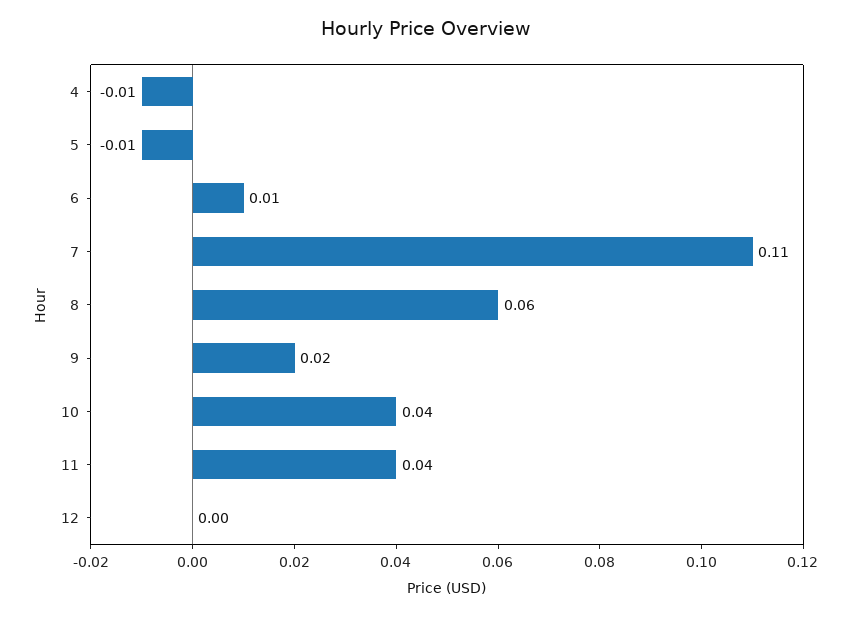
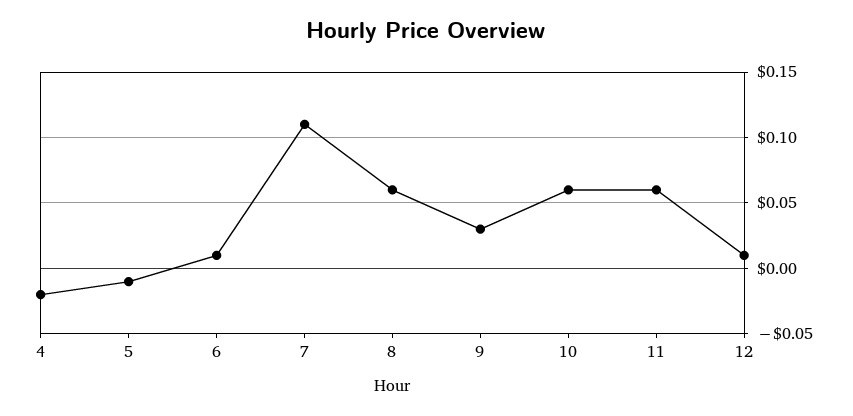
4: -0.01 -> -0.02
9: 0.02 -> 0.03
10: 0.04 -> 0.06
11: 0.04 -> 0.06
12: 0 -> 0.01

